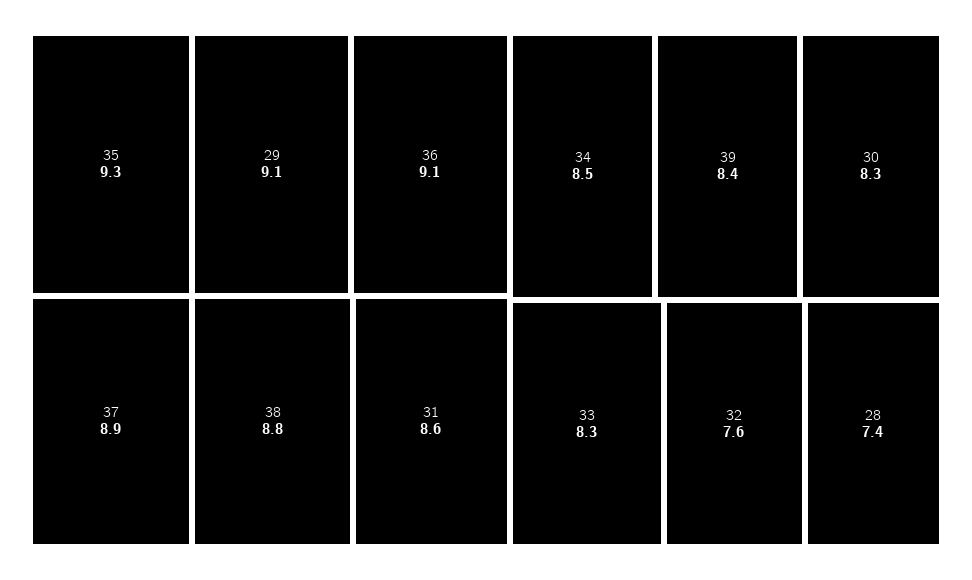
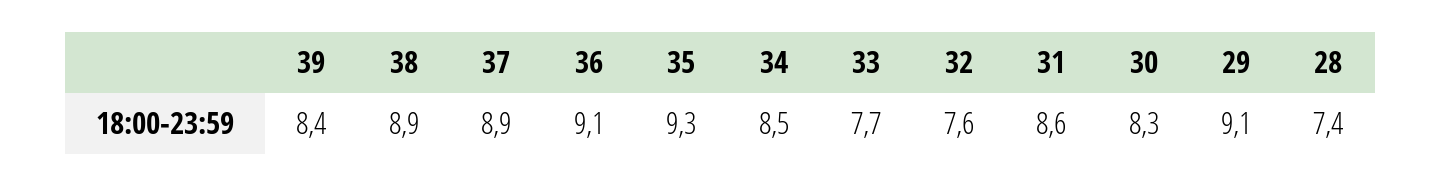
38: 8.8 -> 8.9
33: 8.3 -> 7.7

